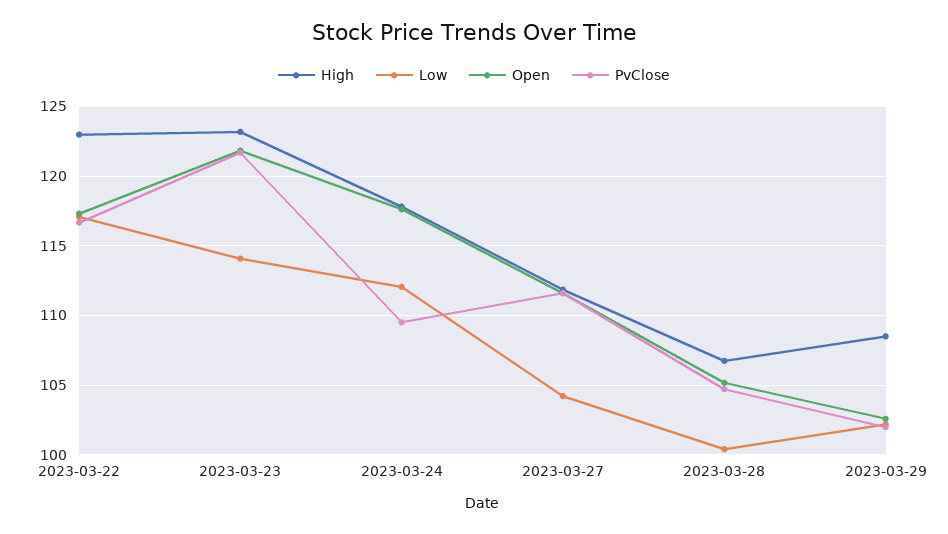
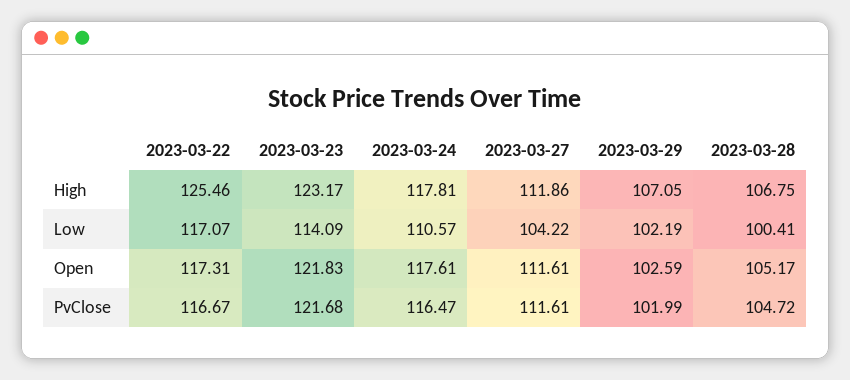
High, 2023-03-22: 123 -> 125.46
Low, 2023-03-24: 112 -> 110.57
PvClose, 2023-03-24: 109.5 -> 116.47
High, 2023-03-29: 108.5 -> 107.05

